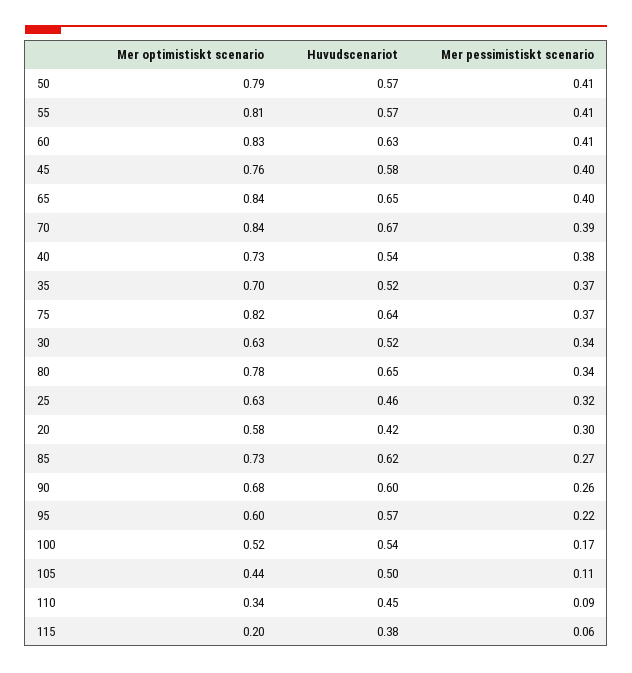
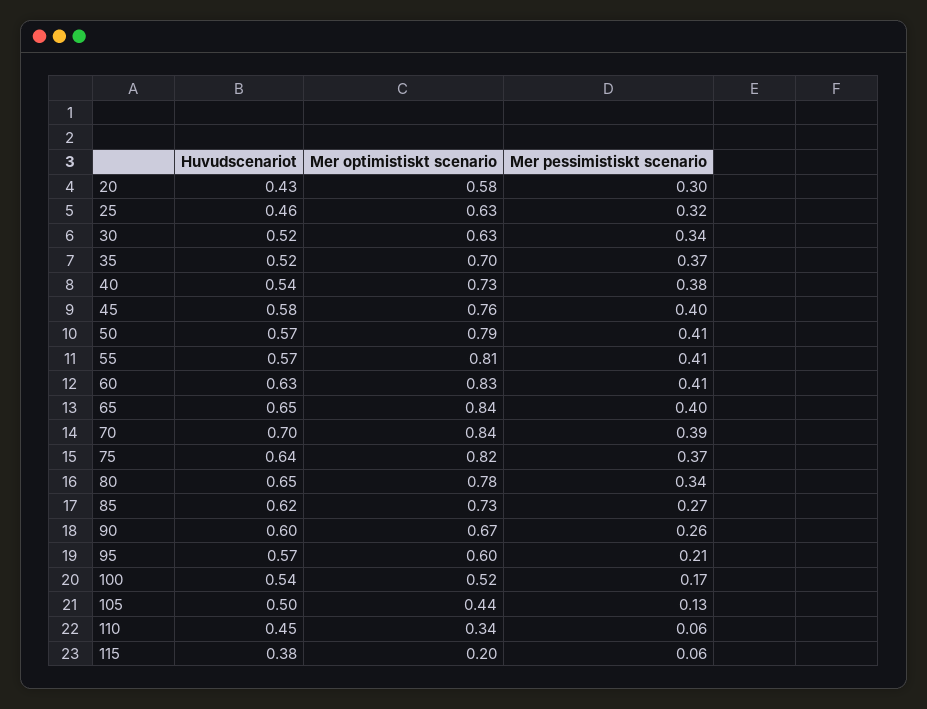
Huvudscenariot, 70: 0.67 -> 0.7
Huvudscenariot, 20: 0.42 -> 0.43
Mer optimistiskt scenario, 90: 0.68 -> 0.67
Mer pessimistiskt scenario, 95: 0.22 -> 0.21
Mer pessimistiskt scenario, 105: 0.11 -> 0.13
Mer pessimistiskt scenario, 110: 0.09 -> 0.06

